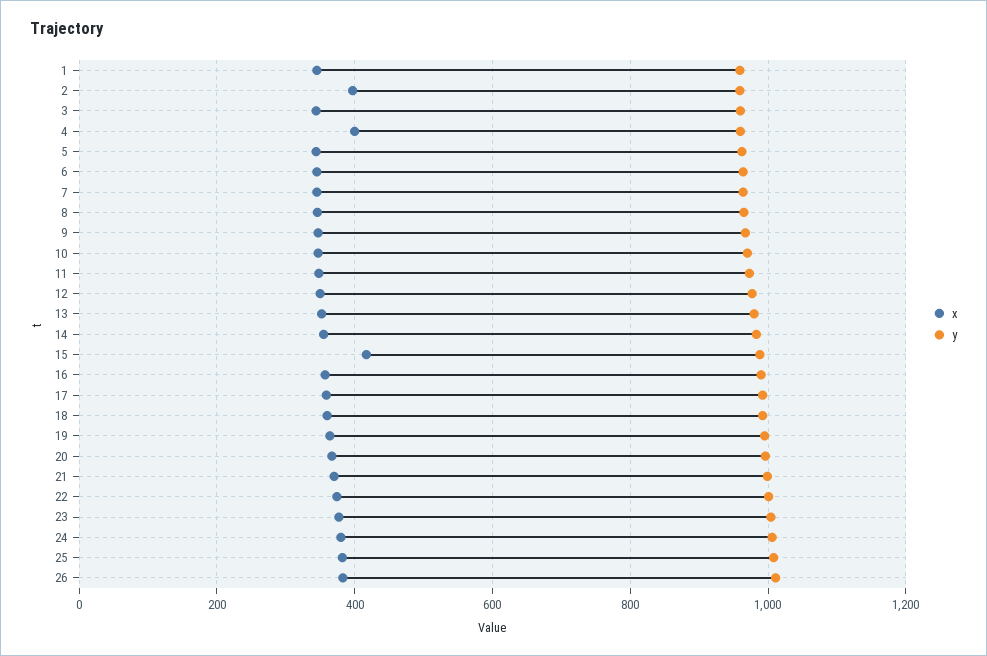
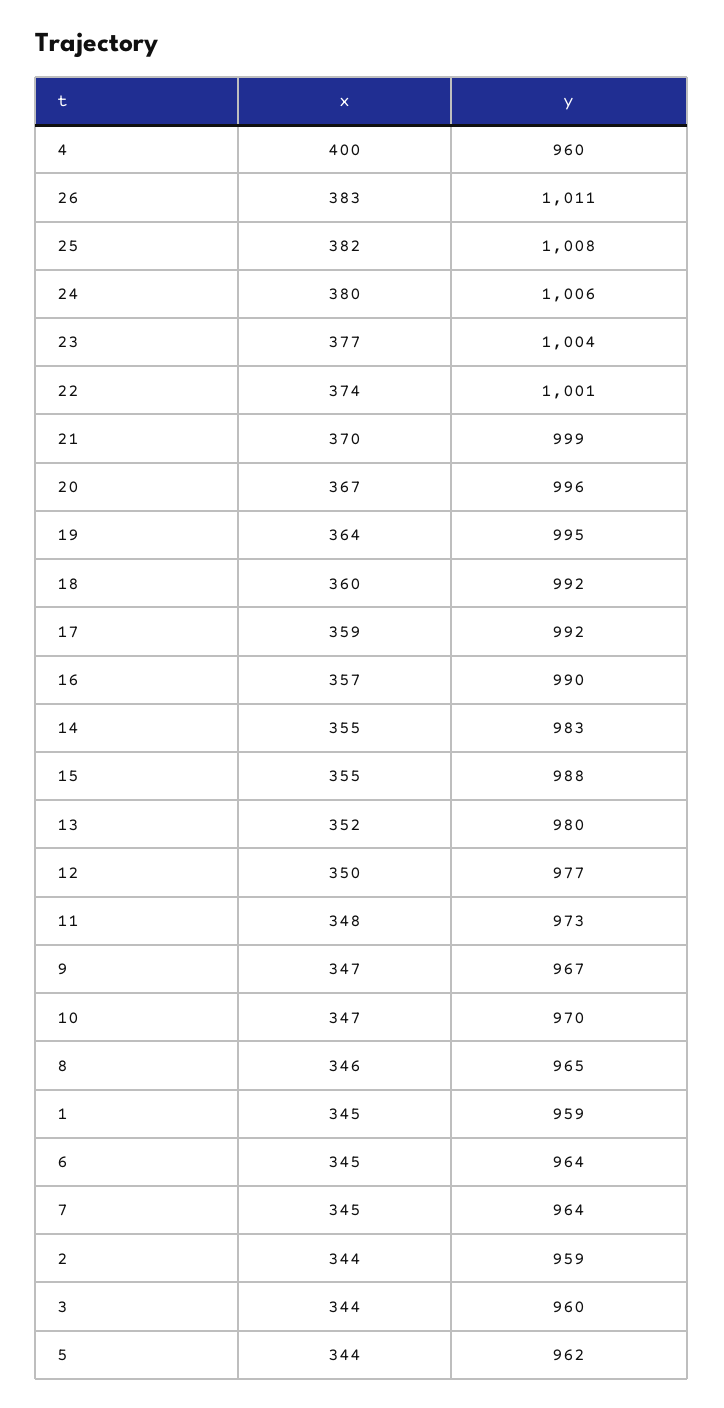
x, 2: 400 -> 344
x, 15: 420 -> 355

